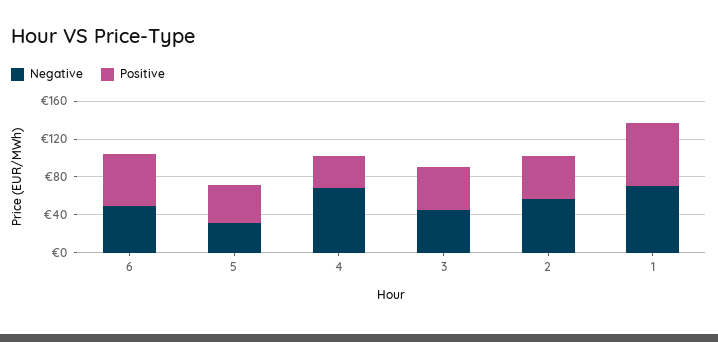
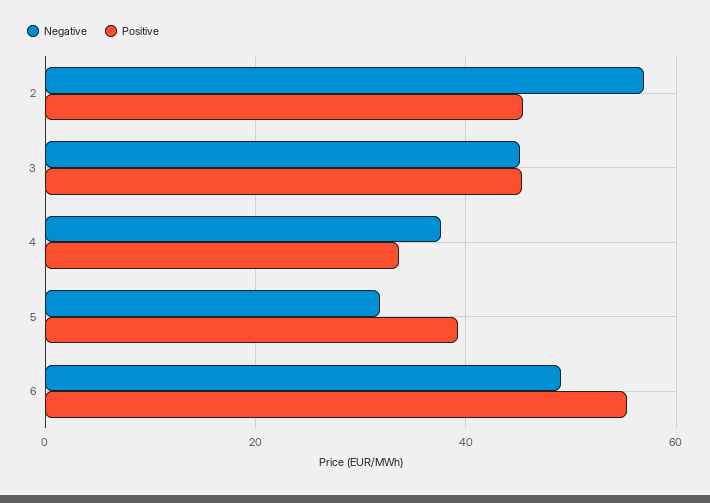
Negative, 4: 70 -> 38
Negative, 1: 70 -> none
Positive, 1: 70 -> none

